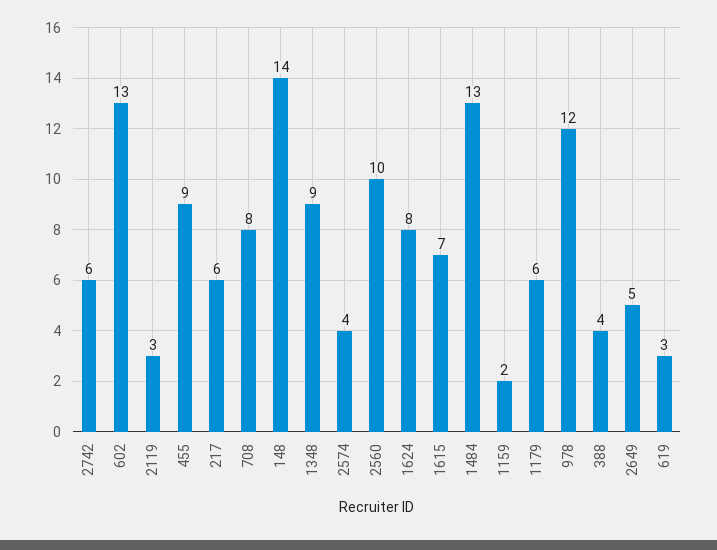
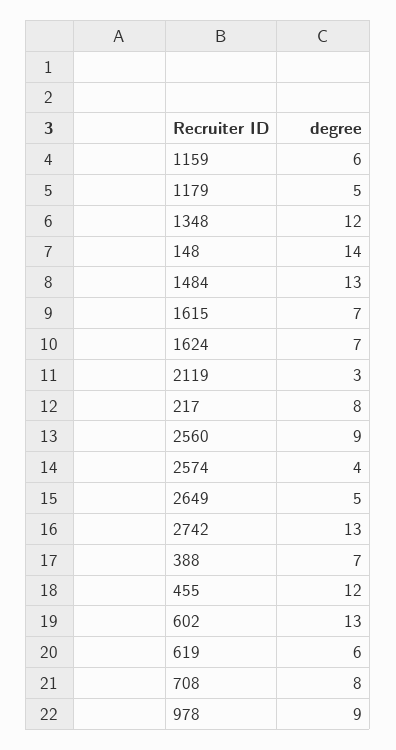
2742: 6 -> 13
455: 9 -> 12
217: 6 -> 8
1348: 9 -> 12
2560: 10 -> 9
1624: 8 -> 7
1159: 2 -> 6
1179: 6 -> 5
978: 12 -> 9
388: 4 -> 7
619: 3 -> 6

